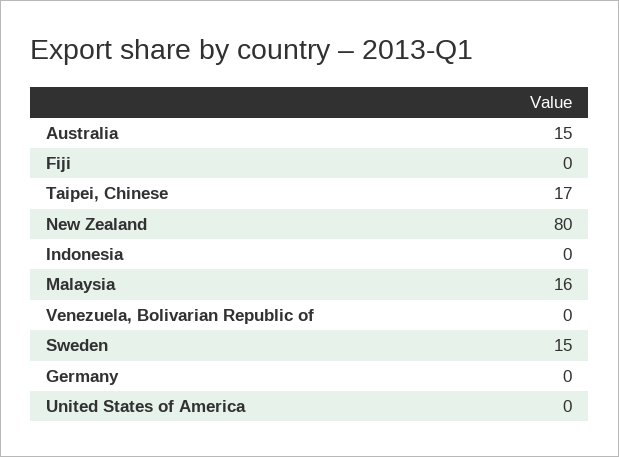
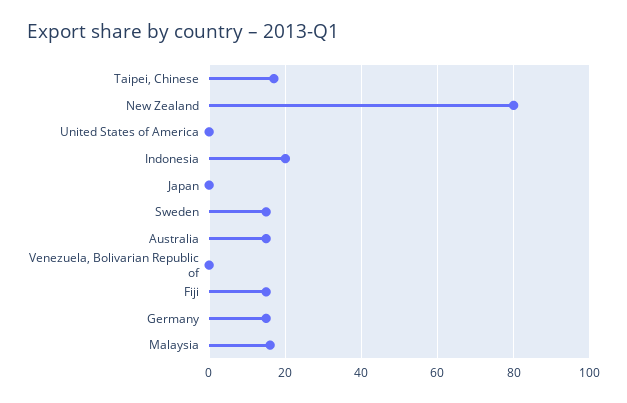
Fiji: 0 -> 15
Indonesia: 0 -> 20
Germany: 0 -> 15
Japan: none -> 0

